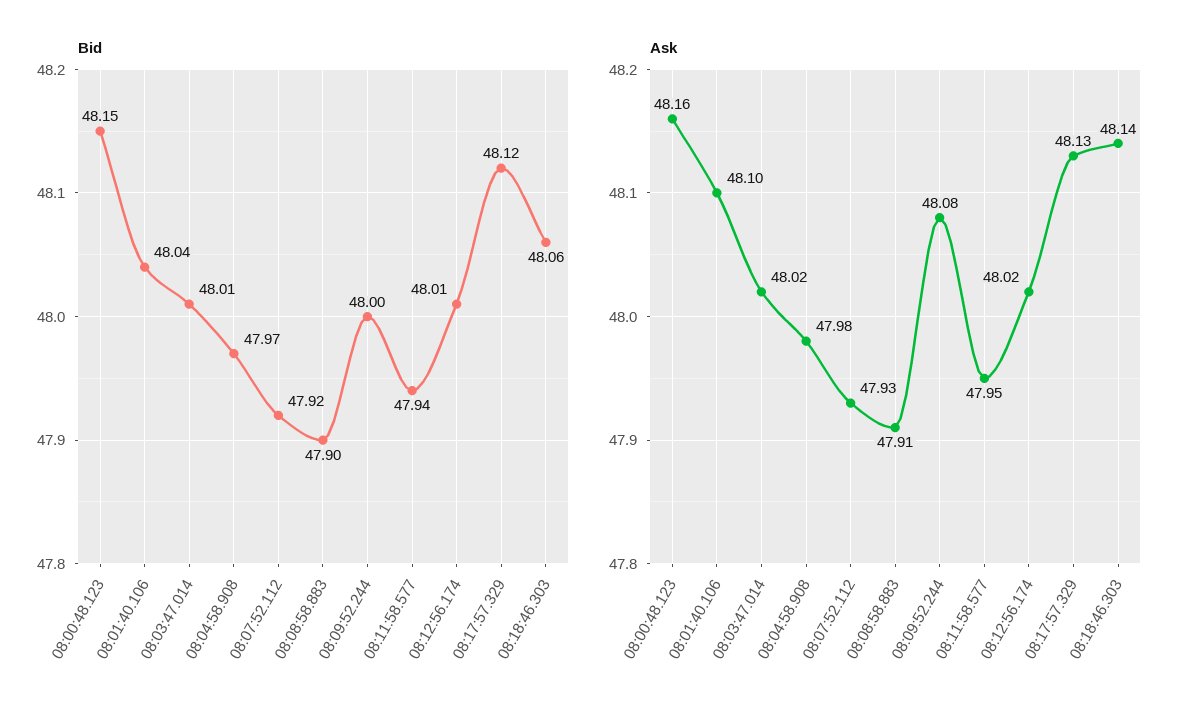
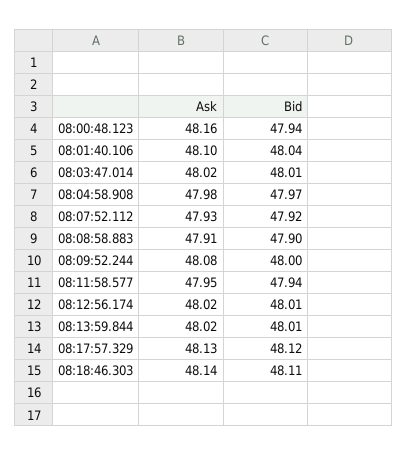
Bid, 08:00:48.123: 48.15 -> 47.94
Bid, 08:18:46.303: 48.06 -> 48.11
Ask, 08:13:59.844: none -> 48.02
Bid, 08:13:59.844: none -> 48.01

